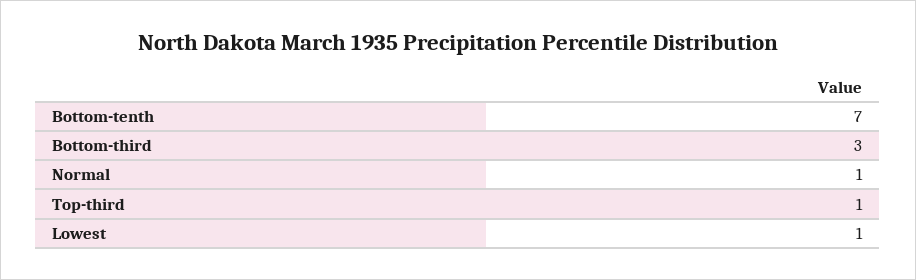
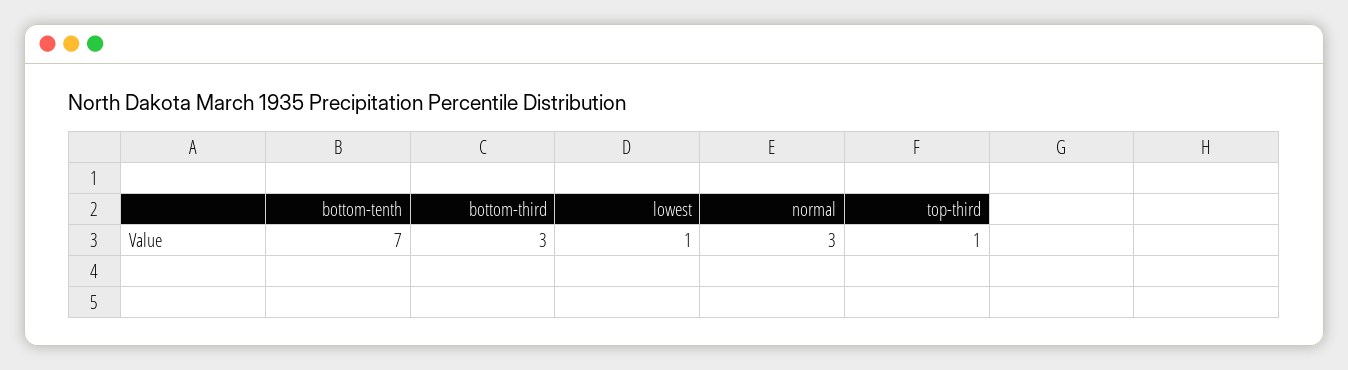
Normal: 1 -> 3

